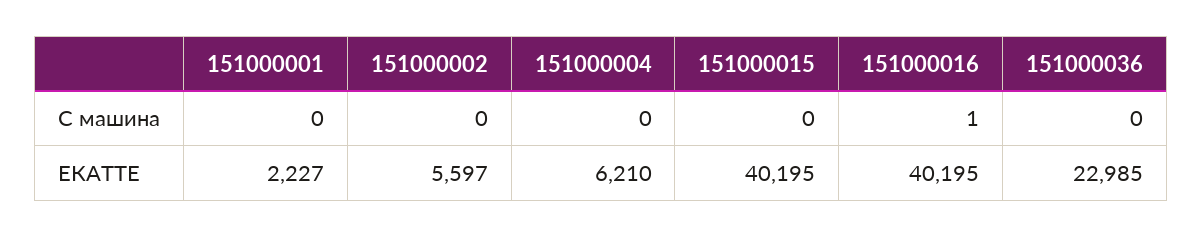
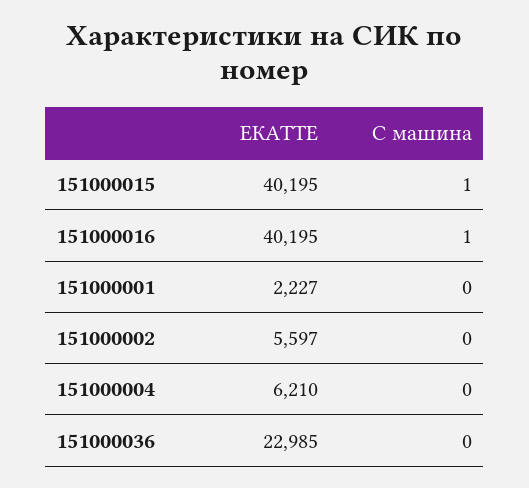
151000015, С машина: 0 -> 1

